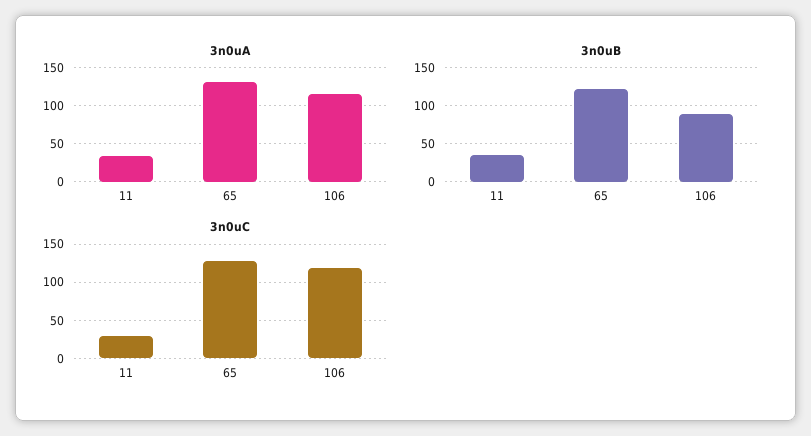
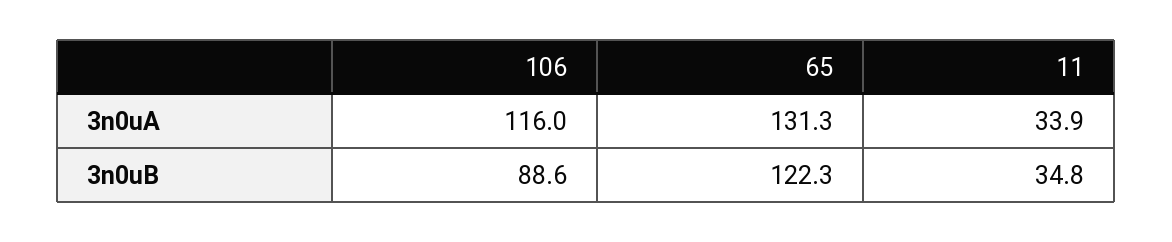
3n0uC, 11: 30 -> none
3n0uC, 65: 130 -> none
3n0uC, 106: 120 -> none

